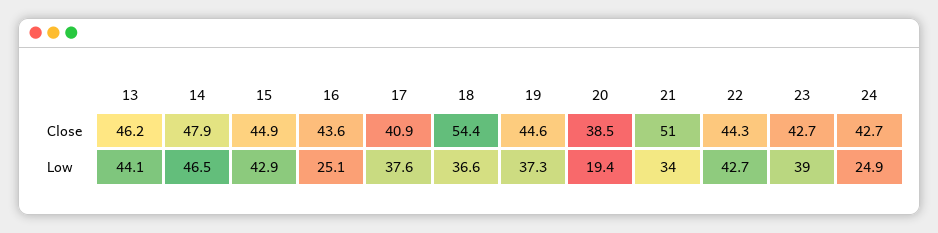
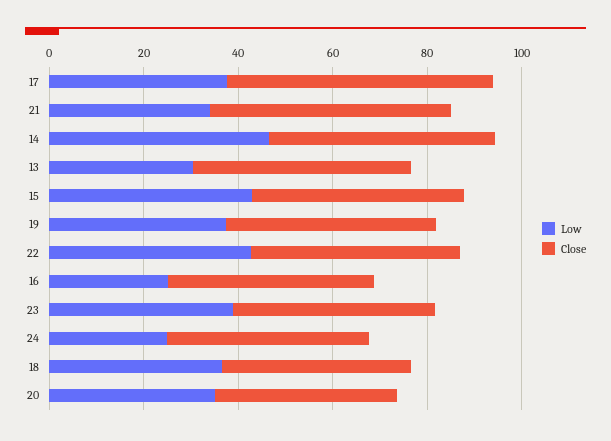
Close, 17: 40.9 -> 55
Close, 18: 54.4 -> 40
Low, 13: 44.1 -> 30
Low, 20: 19.4 -> 35

